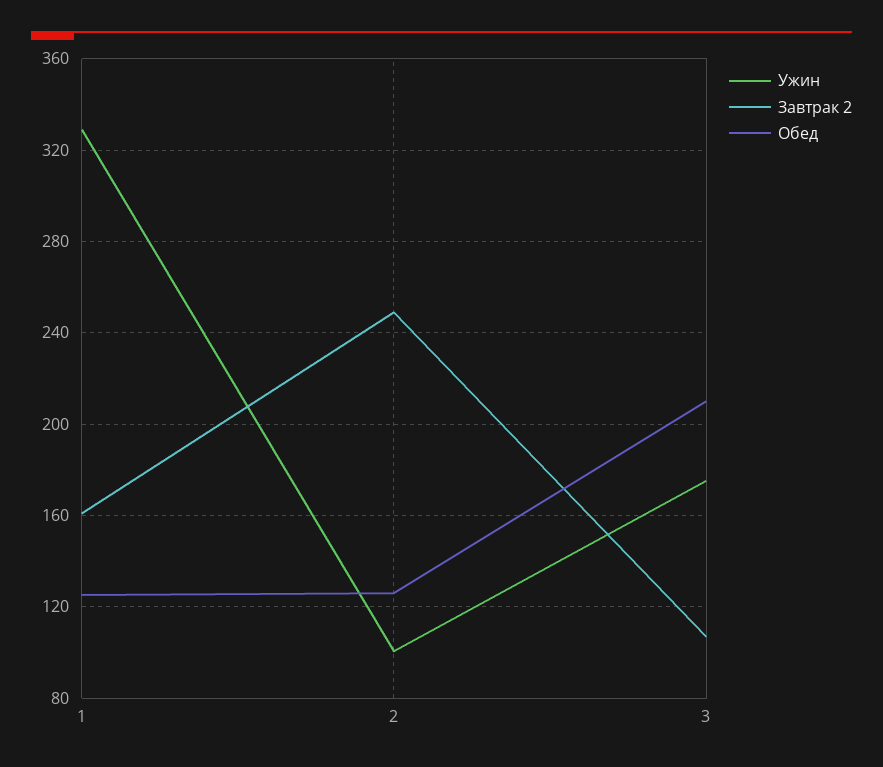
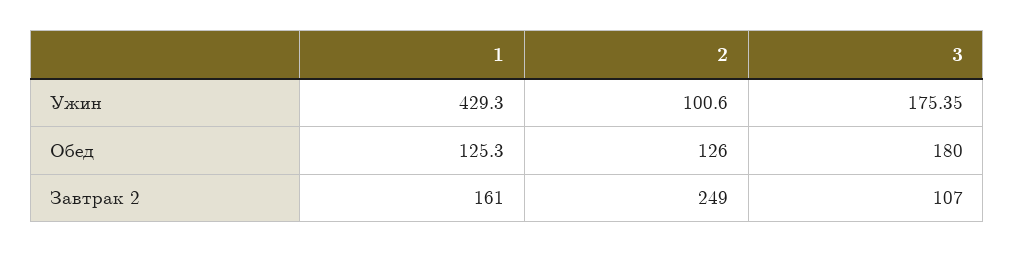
Ужин, 1: 330 -> 429.3
Обед, 3: 210 -> 180

